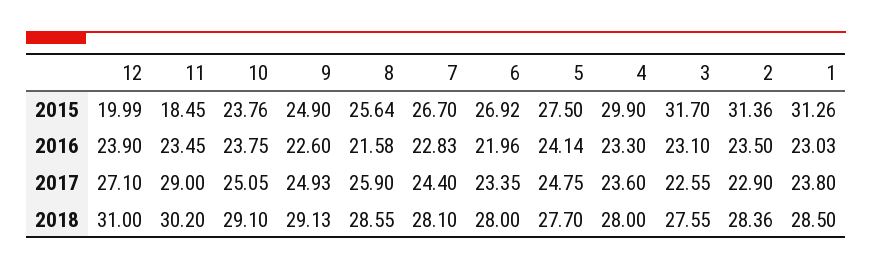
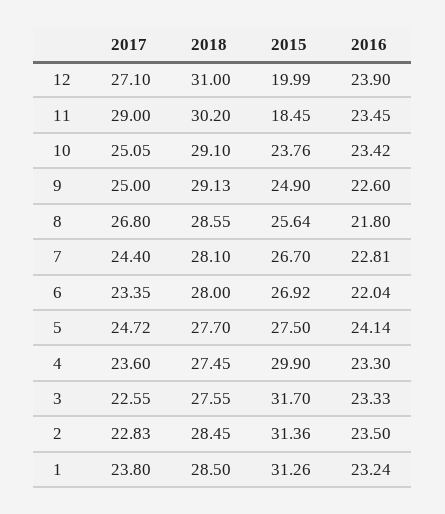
10, 2016: 23.75 -> 23.42
8, 2016: 21.58 -> 21.8
7, 2016: 22.83 -> 22.81
6, 2016: 21.96 -> 22.04
3, 2016: 23.1 -> 23.33
1, 2016: 23.03 -> 23.24
9, 2017: 24.93 -> 25
8, 2017: 25.9 -> 26.8
5, 2017: 24.75 -> 24.72
2, 2017: 22.9 -> 22.83
4, 2018: 28 -> 27.45
2, 2018: 28.36 -> 28.45

